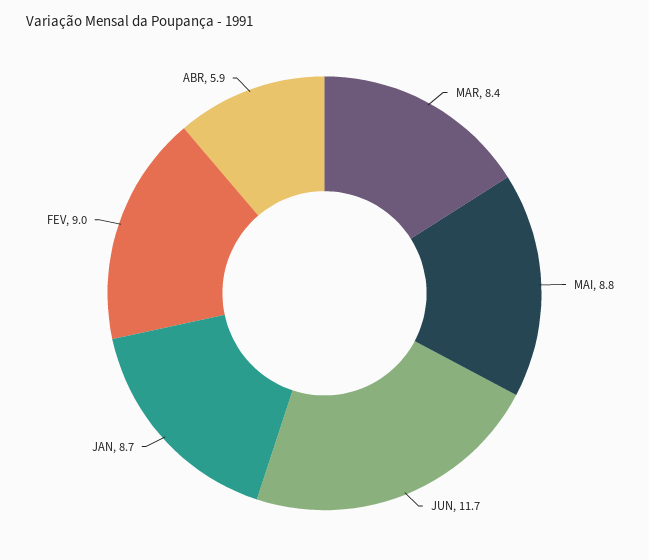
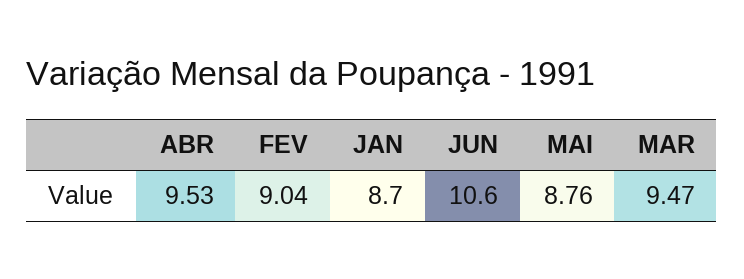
MAR: 8.4 -> 9.47
JUN: 11.7 -> 10.6
ABR: 5.9 -> 9.53

